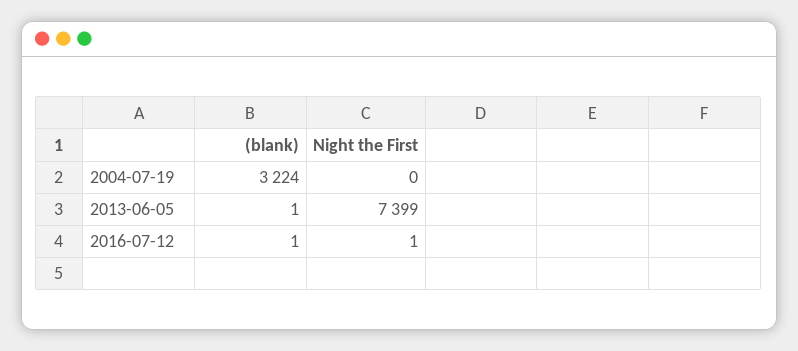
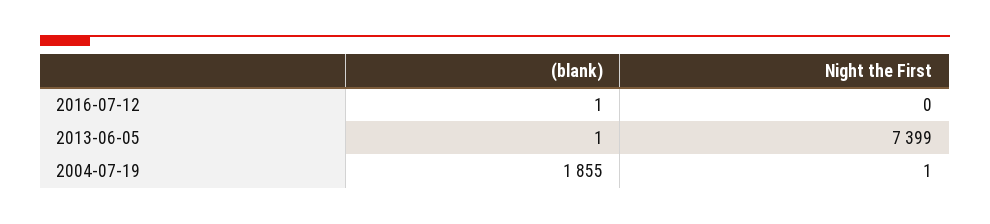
(blank), 2004-07-19: 3224 -> 1855
Night the First, 2004-07-19: 0 -> 1
Night the First, 2016-07-12: 1 -> 0

